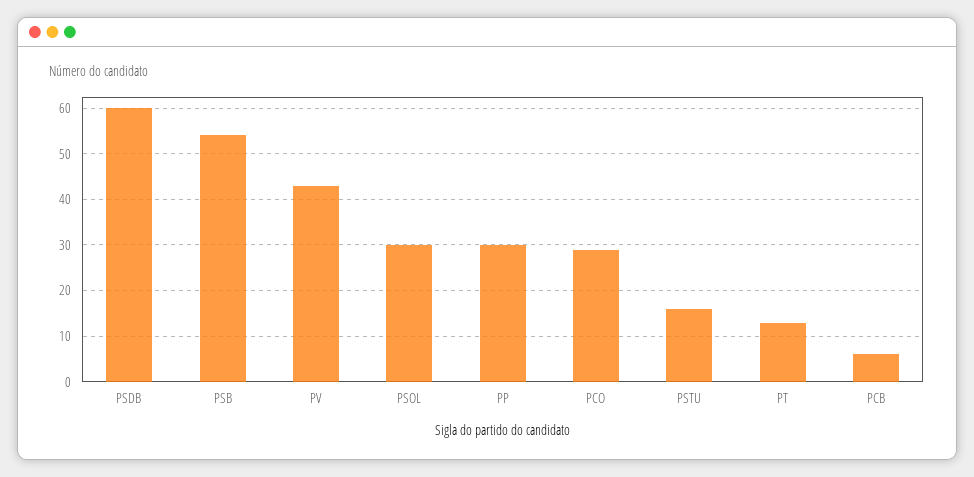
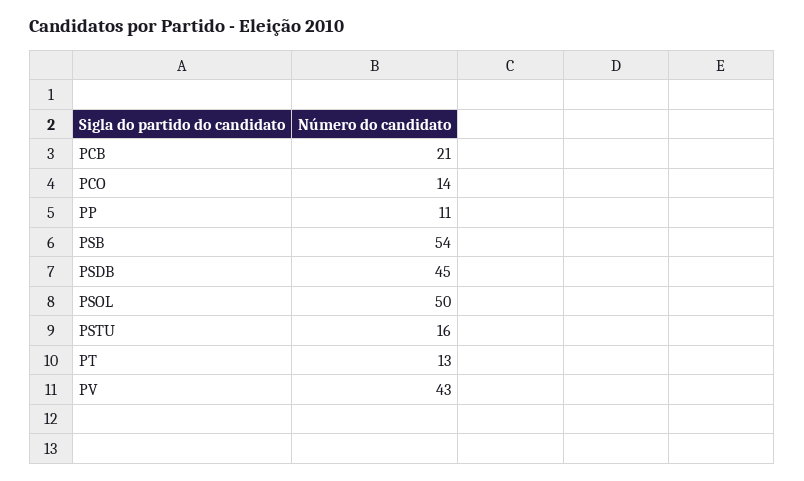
PSDB: 60 -> 45
PSOL: 30 -> 50
PP: 30 -> 11
PCO: 30 -> 14
PCB: 5 -> 21

